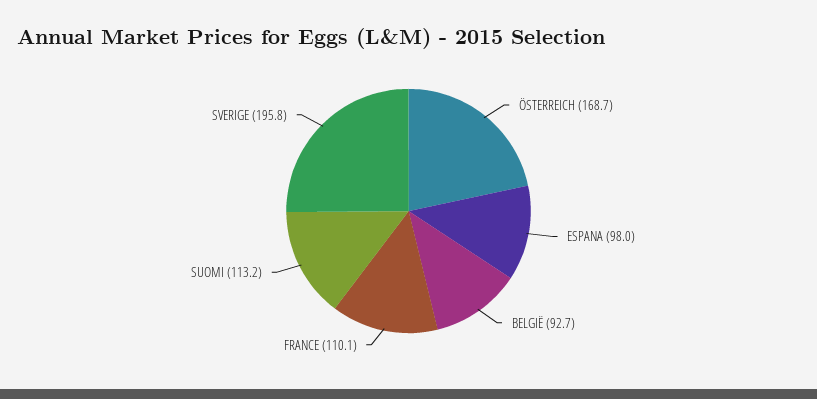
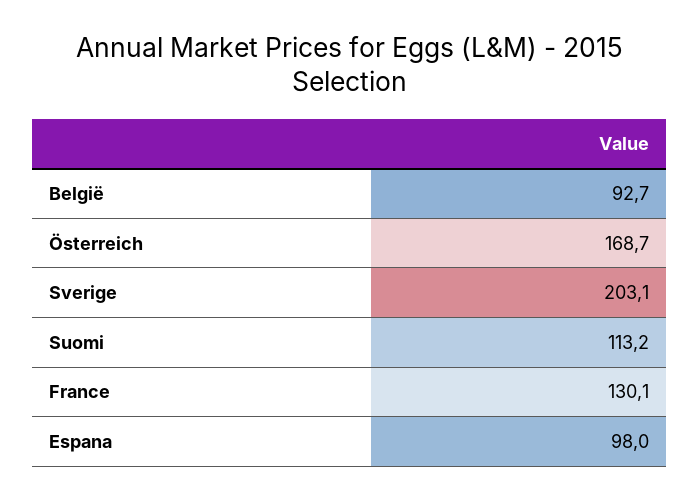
FRANCE: 110.1 -> 130.1
SVERIGE: 195.8 -> 203.1

